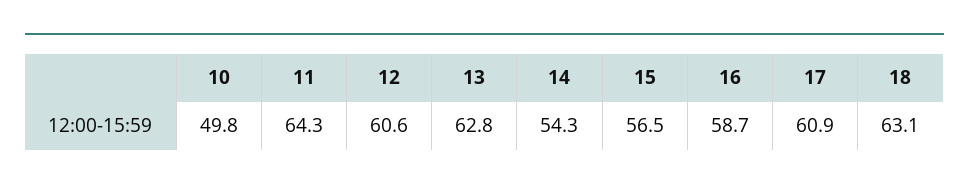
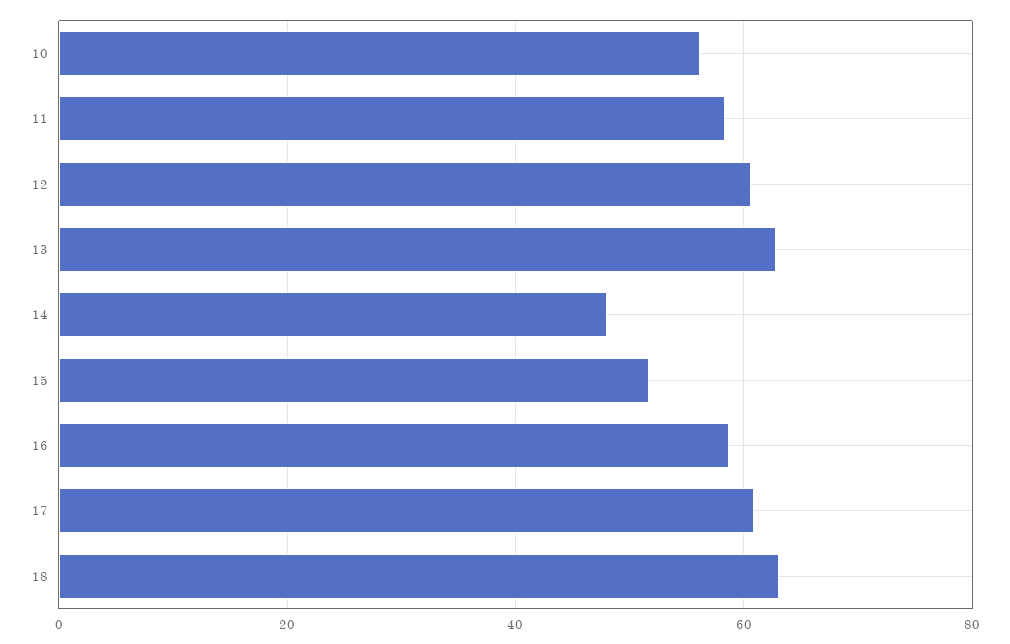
10: 49.8 -> 56
11: 64.3 -> 58
14: 54.3 -> 48
15: 56.5 -> 52

